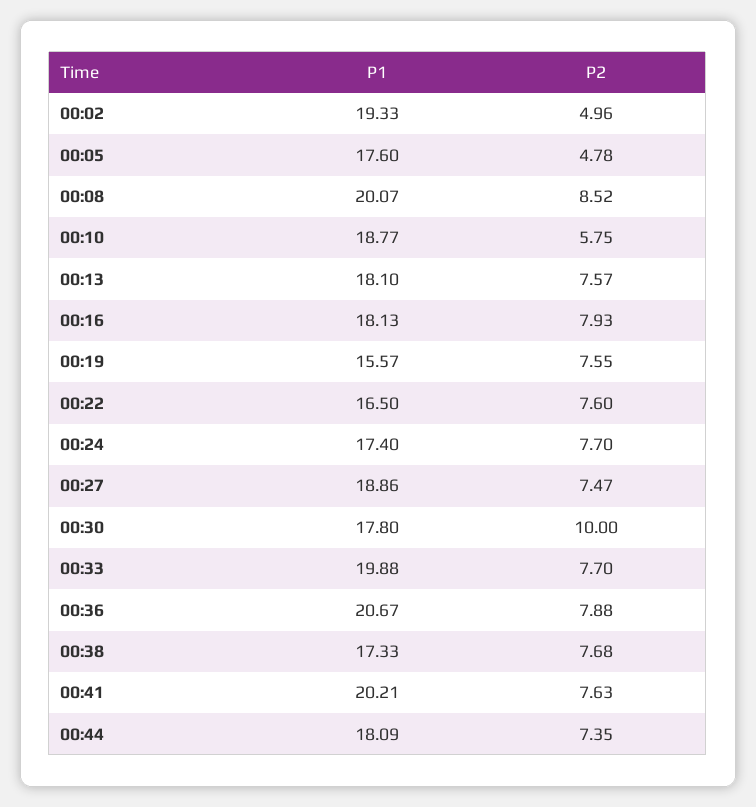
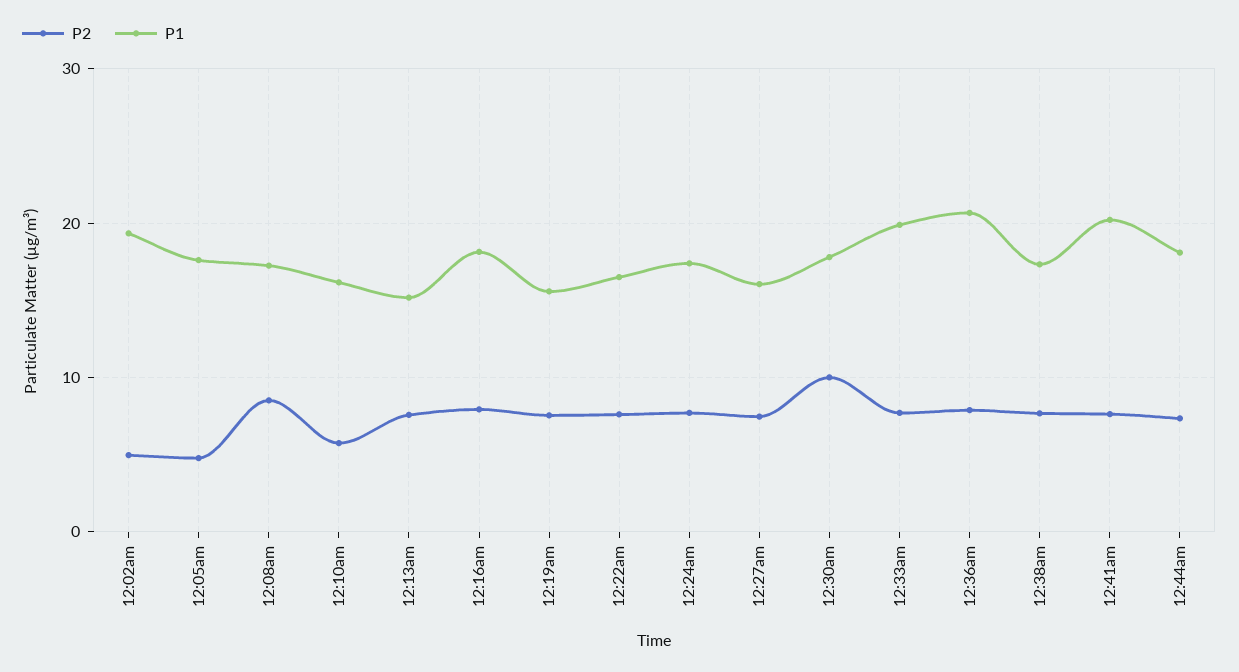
P1, 00:08: 20.07 -> 17
P1, 00:10: 18.77 -> 16
P1, 00:13: 18.1 -> 15
P1, 00:27: 18.86 -> 16

